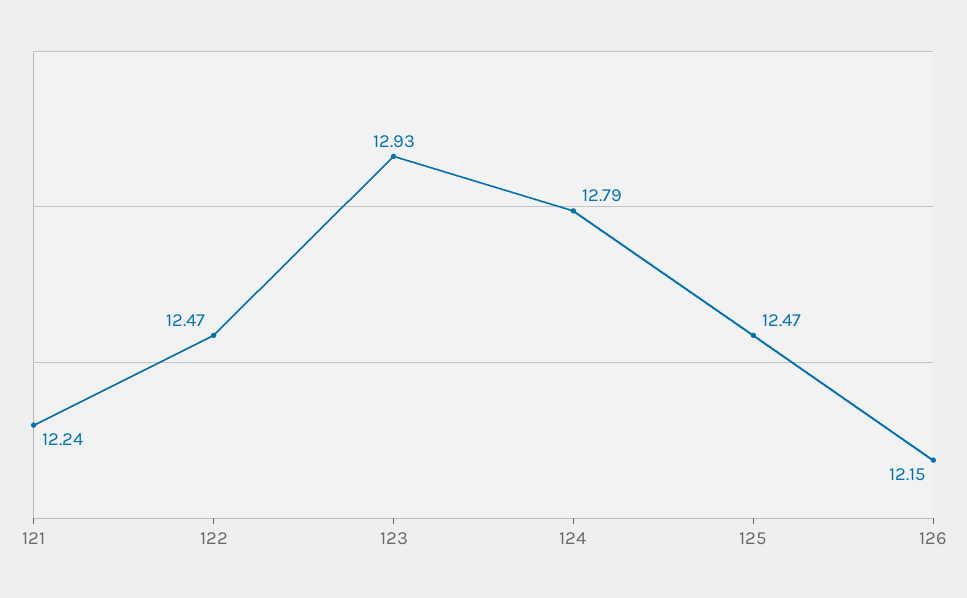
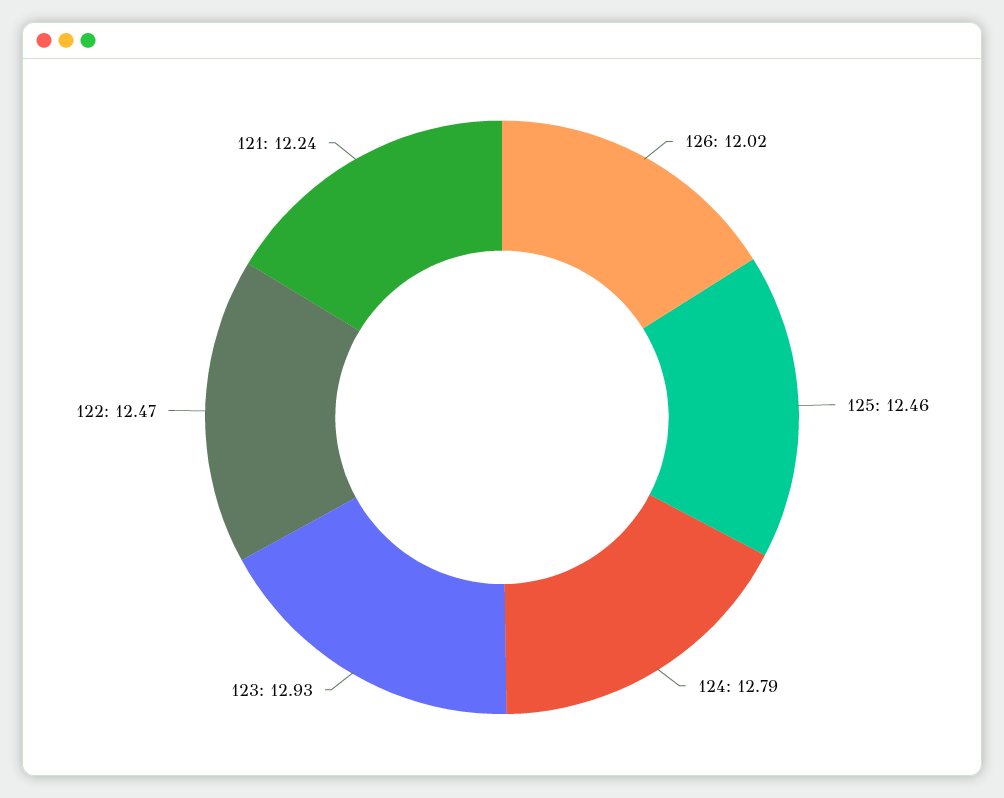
125: 12.47 -> 12.46
126: 12.15 -> 12.02

